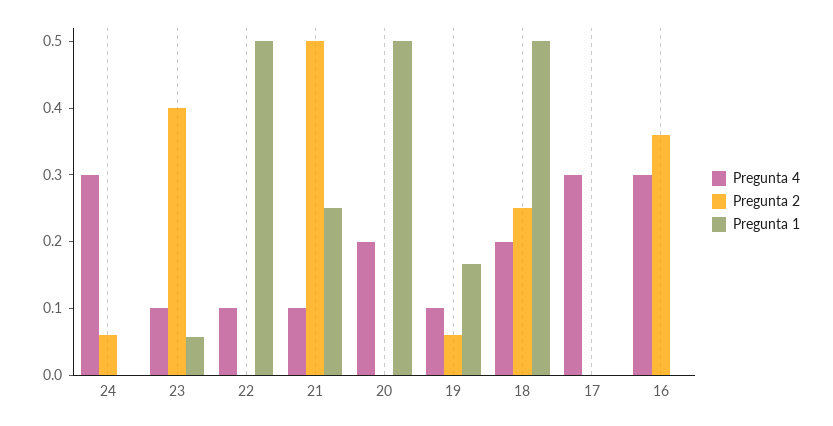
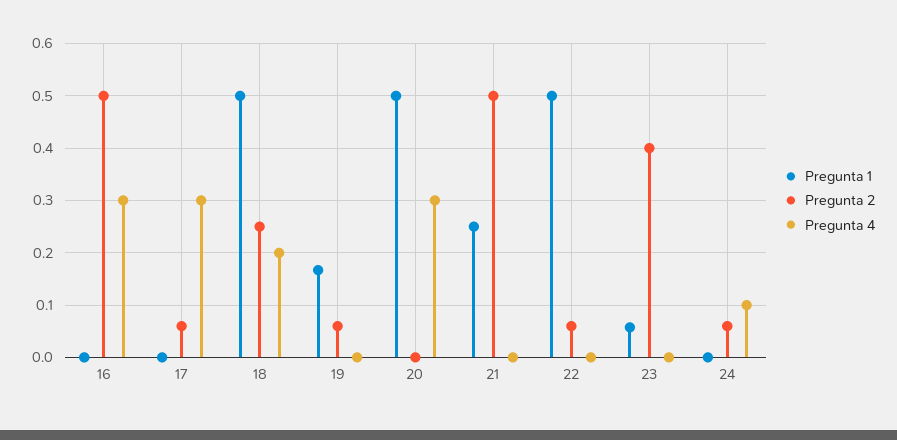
Pregunta 4, 24: 0.3 -> 0.1
Pregunta 4, 23: 0.1 -> 0
Pregunta 4, 22: 0.1 -> 0
Pregunta 2, 22: 0 -> 0.06
Pregunta 4, 21: 0.1 -> 0
Pregunta 4, 20: 0.2 -> 0.3
Pregunta 4, 19: 0.1 -> 0
Pregunta 2, 17: 0 -> 0.06
Pregunta 2, 16: 0.36 -> 0.5

